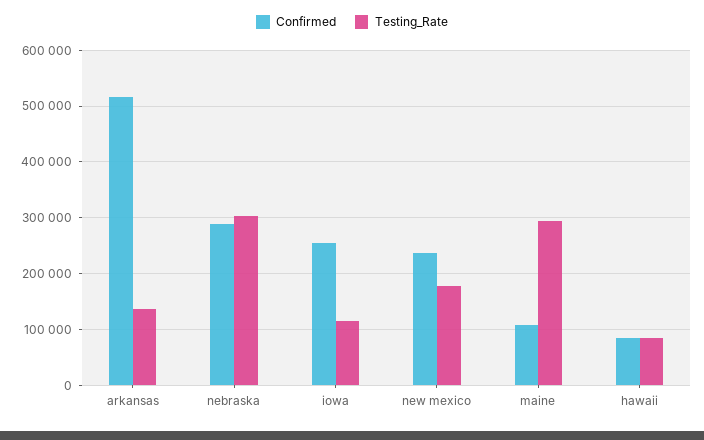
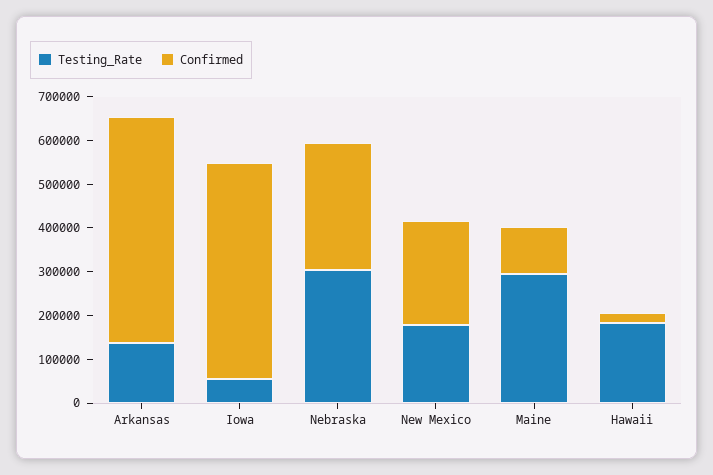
Confirmed, iowa: 260000 -> 500000
Testing_Rate, iowa: 120000 -> 60000
Confirmed, hawaii: 80000 -> 20000
Testing_Rate, hawaii: 80000 -> 180000

